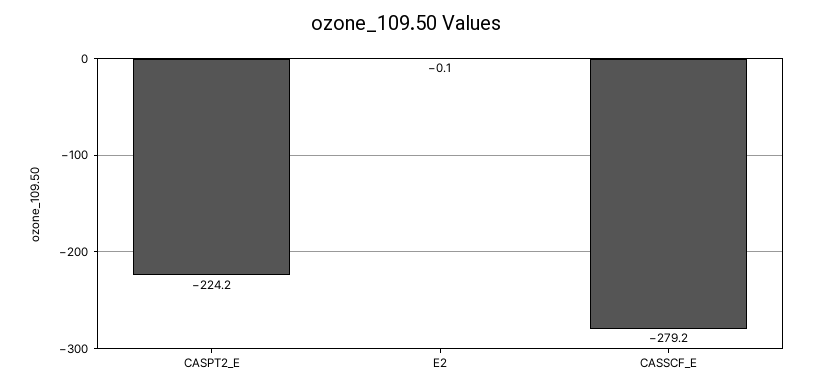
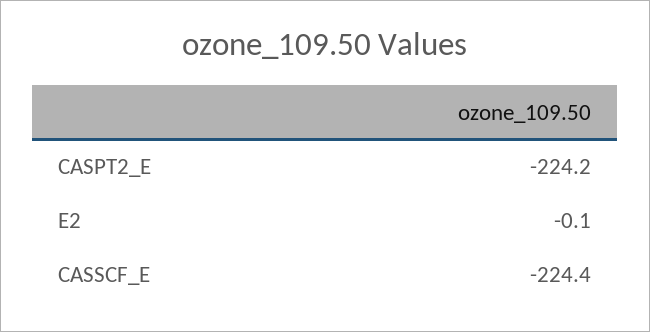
CASSCF_E: -279.2 -> -224.4

